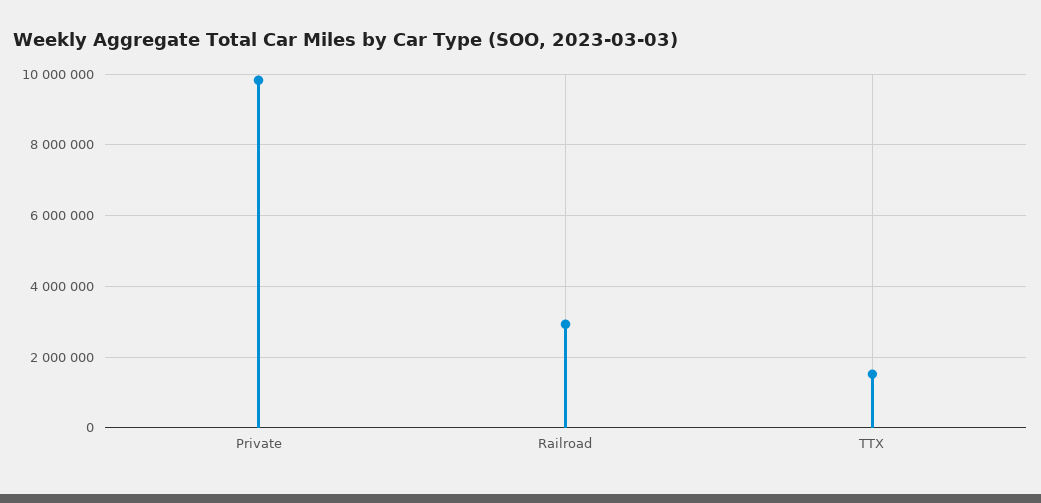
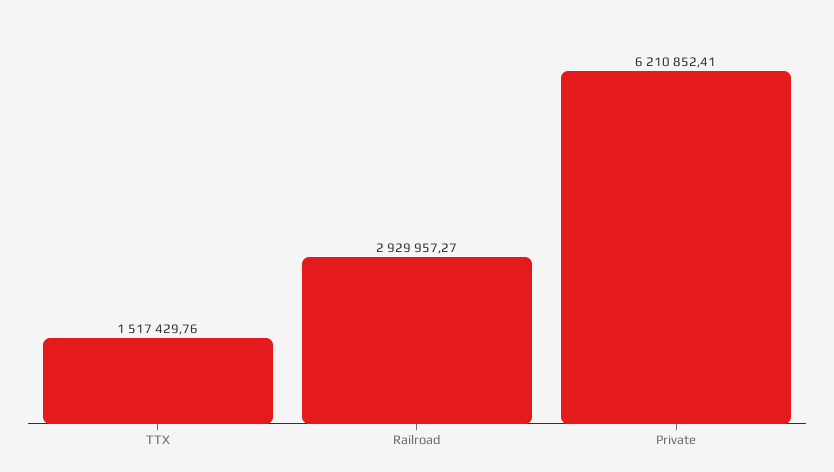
Private: 9800000 -> 6210852.41

